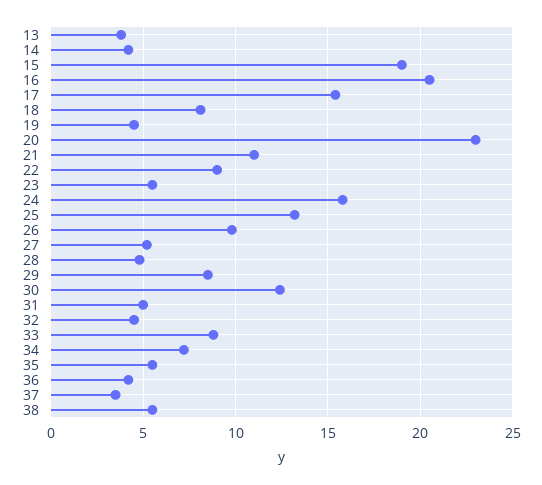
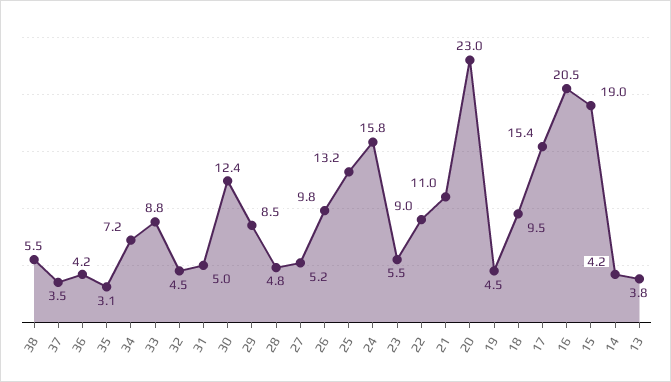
18: 8 -> 9.5
35: 5.5 -> 3.1

